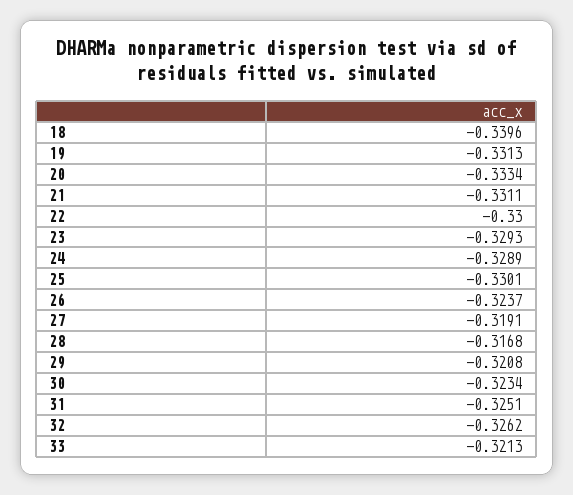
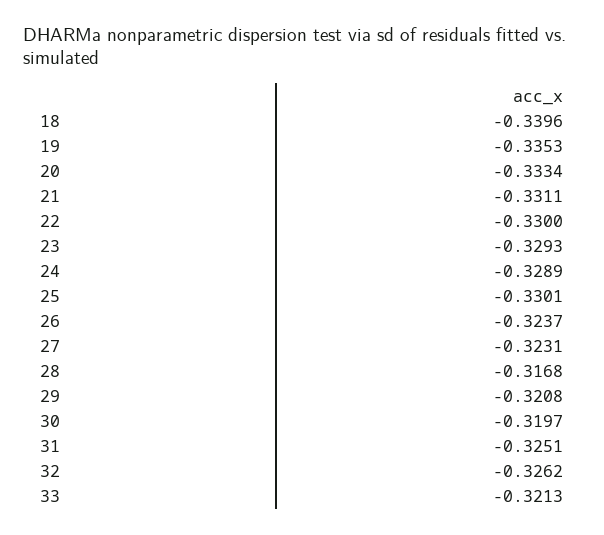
19: -0.3313 -> -0.3353
27: -0.3191 -> -0.3231
30: -0.3234 -> -0.3197

